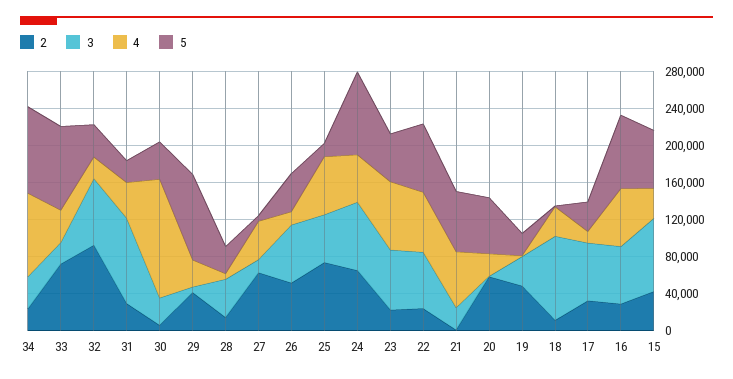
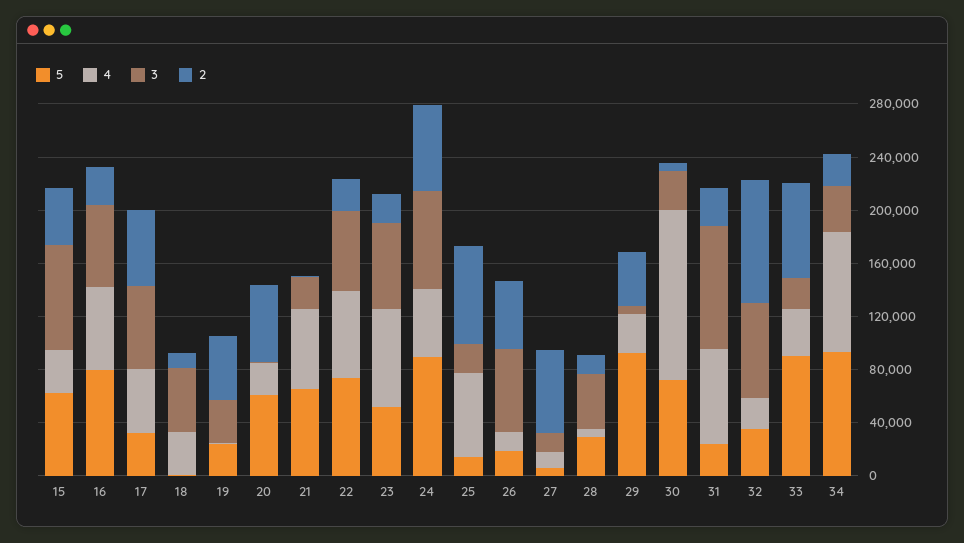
4, 31: 40000 -> 70000
5, 30: 40000 -> 70000
4, 27: 40000 -> 10000
5, 26: 40000 -> 20000
3, 25: 50000 -> 20000
3, 18: 90000 -> 50000
2, 17: 30000 -> 60000
4, 17: 10000 -> 50000

